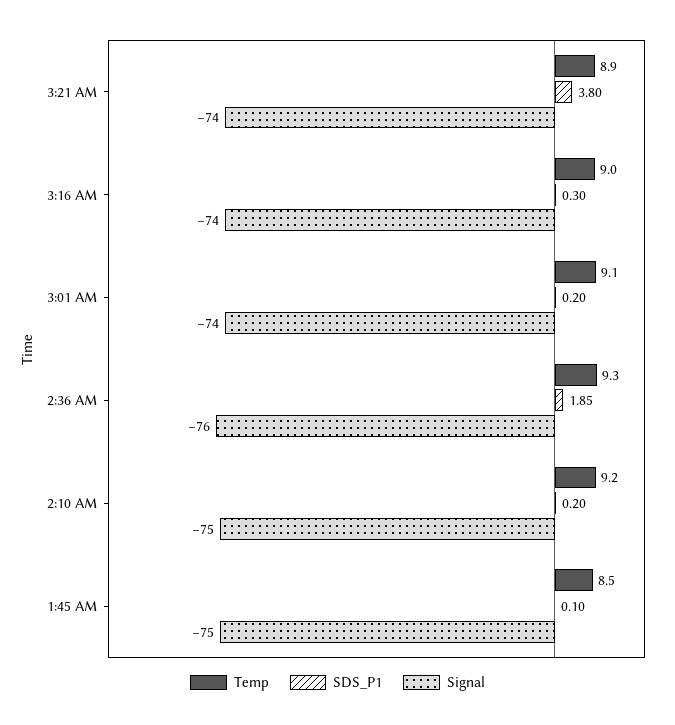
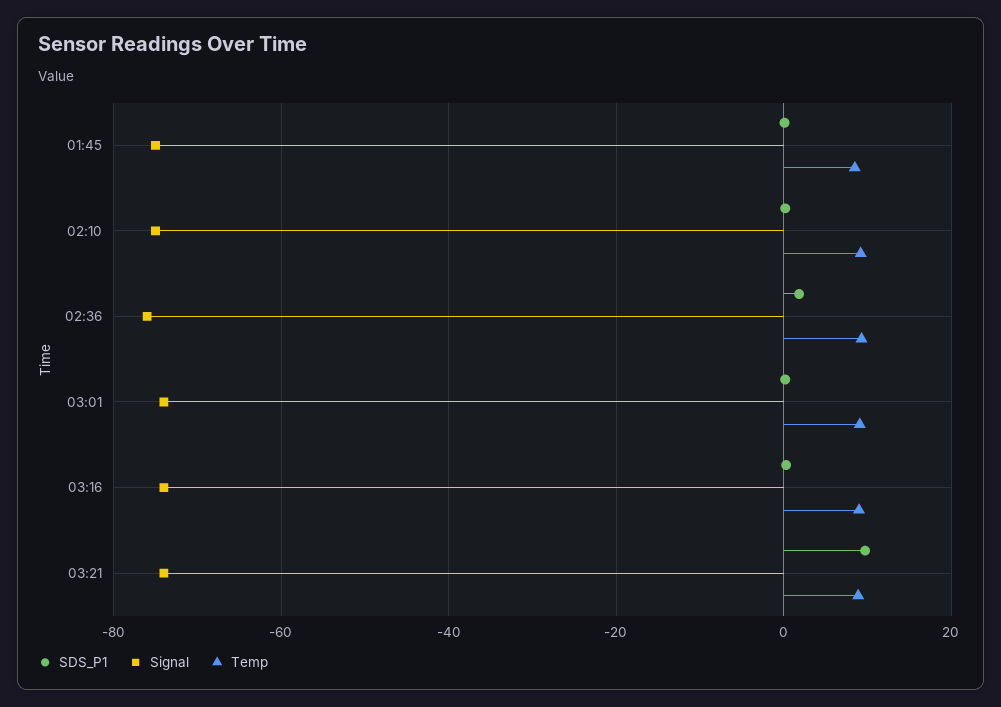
SDS_P1, 3:21 AM: 3.8 -> 10

